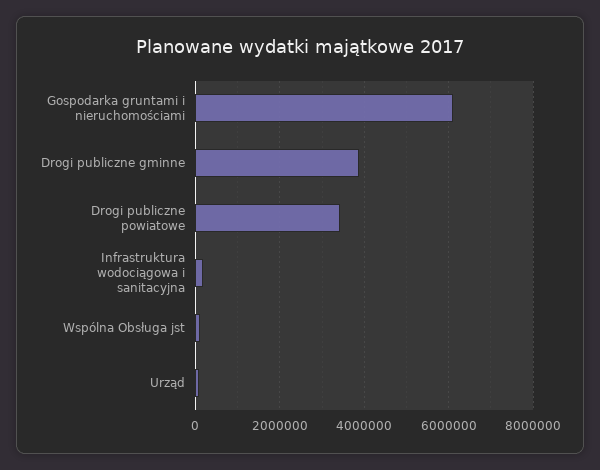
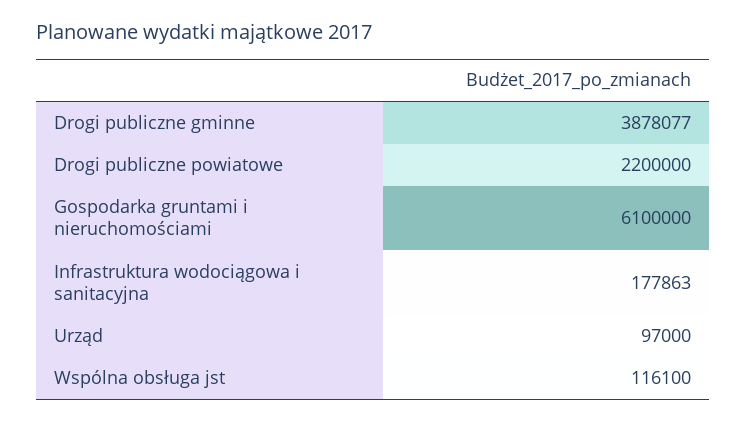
Drogi publiczne powiatowe: 3400000 -> 2200000

